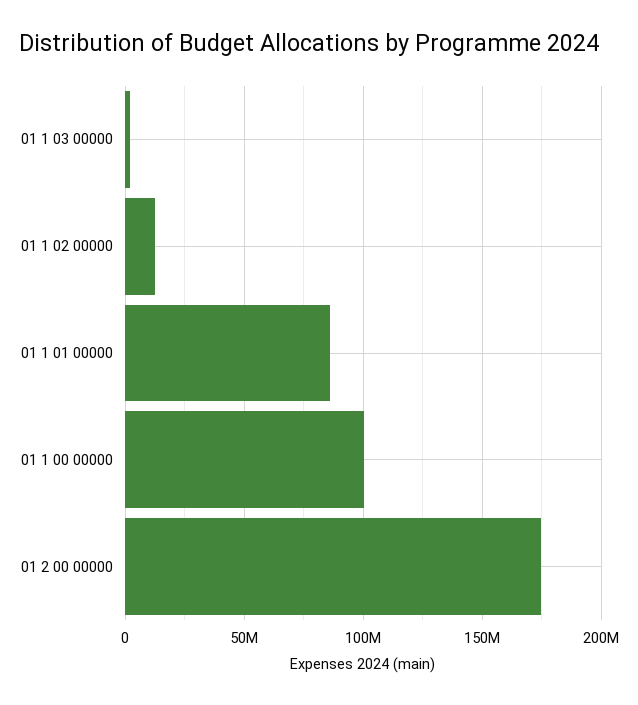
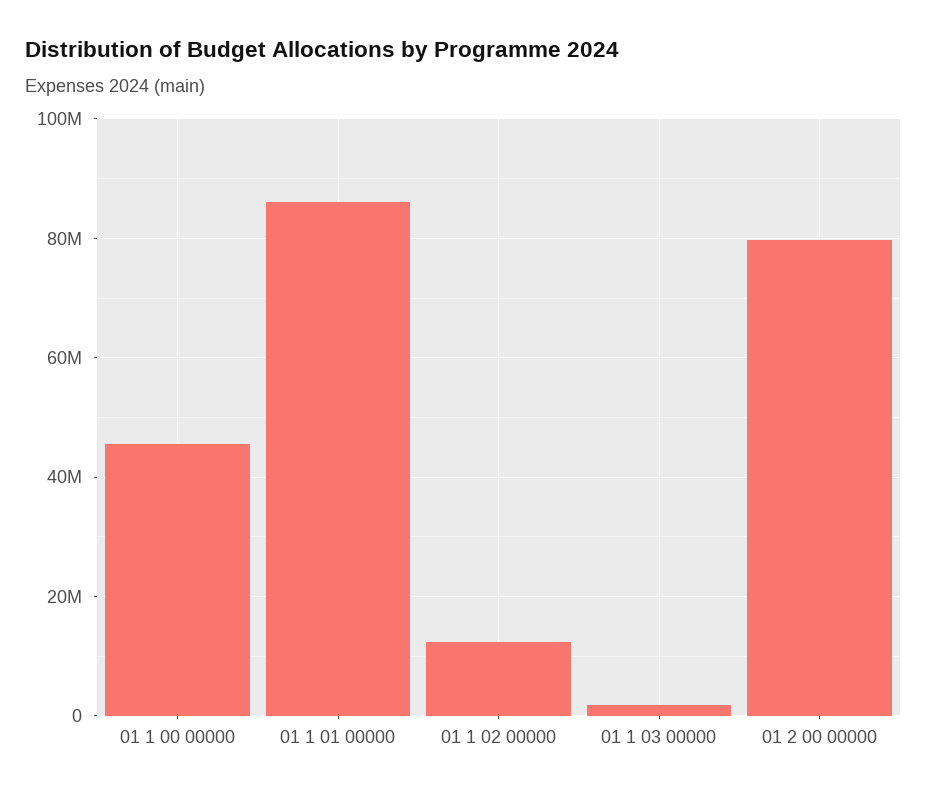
01 1 00 00000: 100000000 -> 46000000
01 2 00 00000: 175000000 -> 80000000

